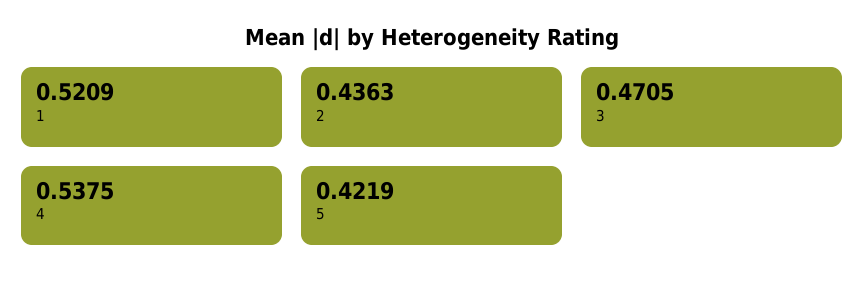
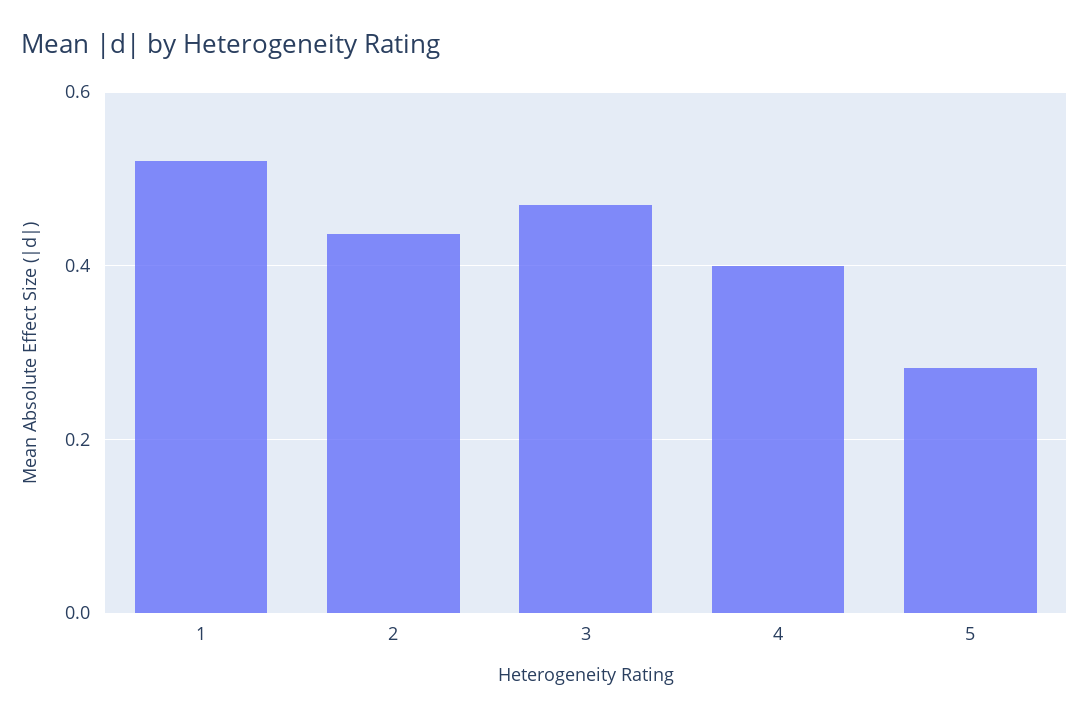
4: 0.5375 -> 0.4
5: 0.4219 -> 0.28

